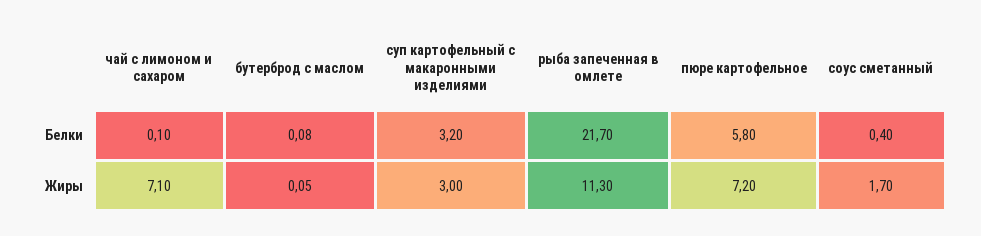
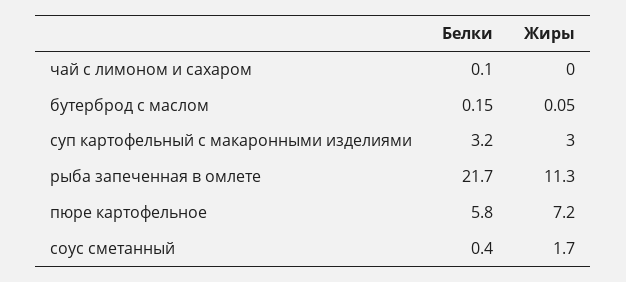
бутерброд с маслом, Белки: 0.08 -> 0.15
чай с лимоном и сахаром, Жиры: 7.1 -> 0

